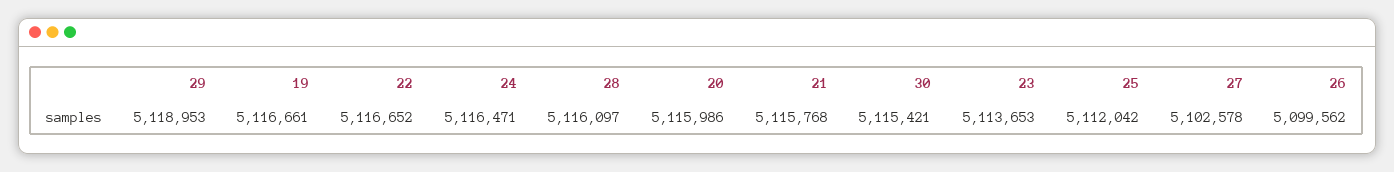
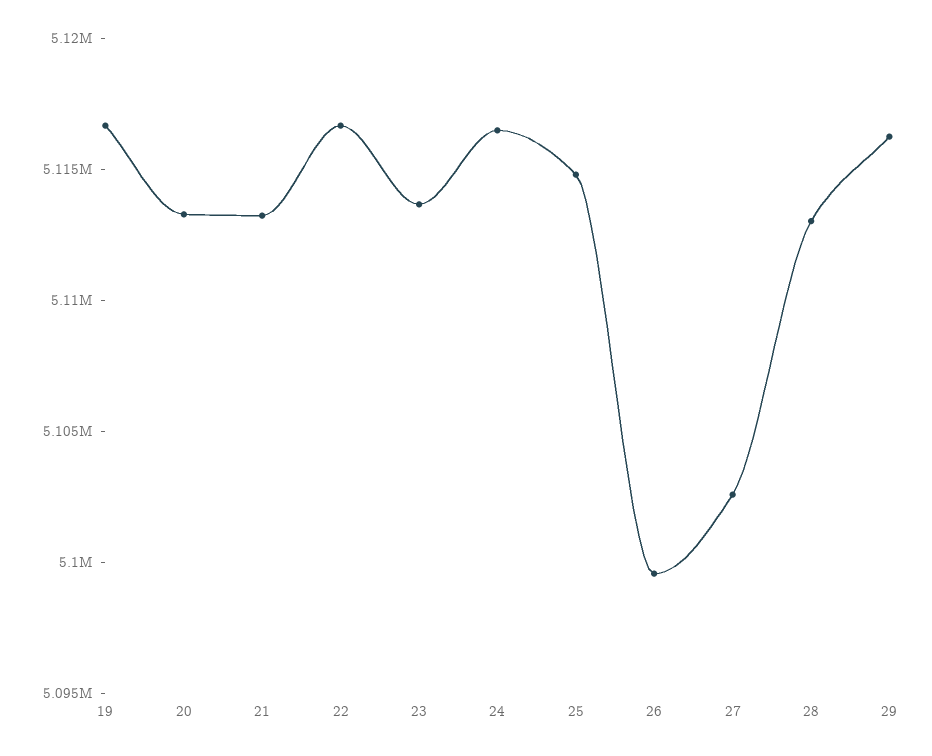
29: 5118953 -> 5116000
28: 5116097 -> 5113000
20: 5115986 -> 5113000
21: 5115768 -> 5113000
30: 5115421 -> none
25: 5112042 -> 5115000

